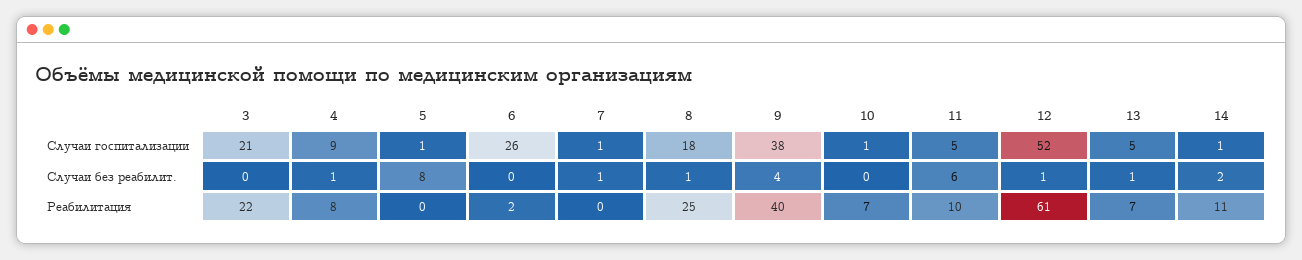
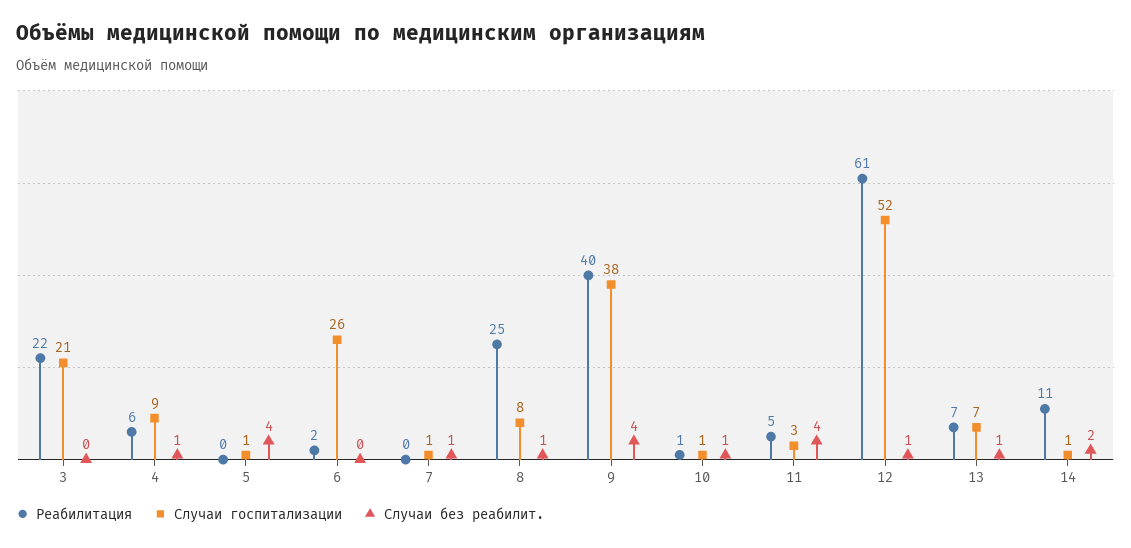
Случаи госпитализации, 8: 18 -> 8
Случаи госпитализации, 11: 5 -> 3
Случаи госпитализации, 13: 5 -> 7
Случаи без реабилит., 5: 8 -> 4
Случаи без реабилит., 10: 0 -> 1
Случаи без реабилит., 11: 6 -> 4
Реабилитация, 4: 8 -> 6
Реабилитация, 10: 7 -> 1
Реабилитация, 11: 10 -> 5

